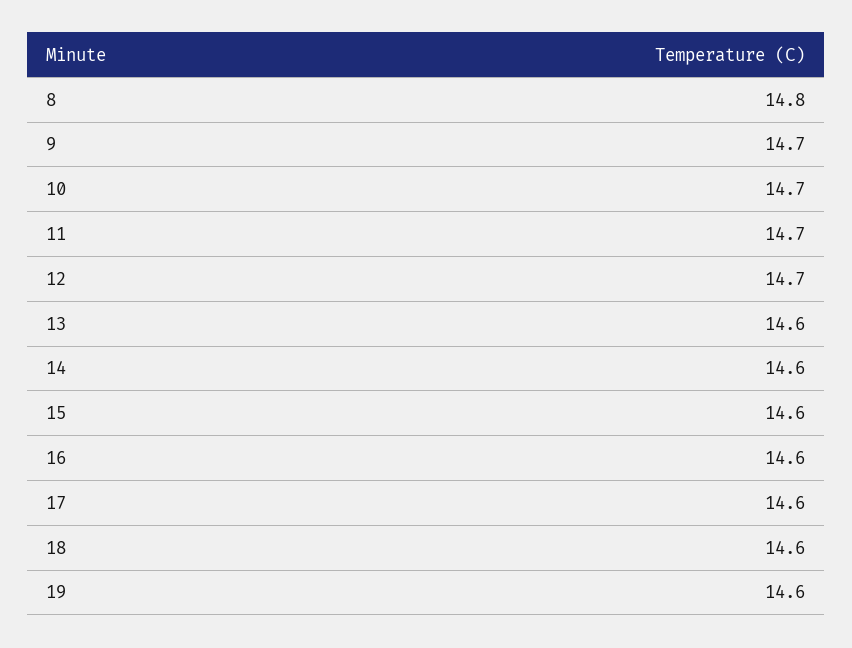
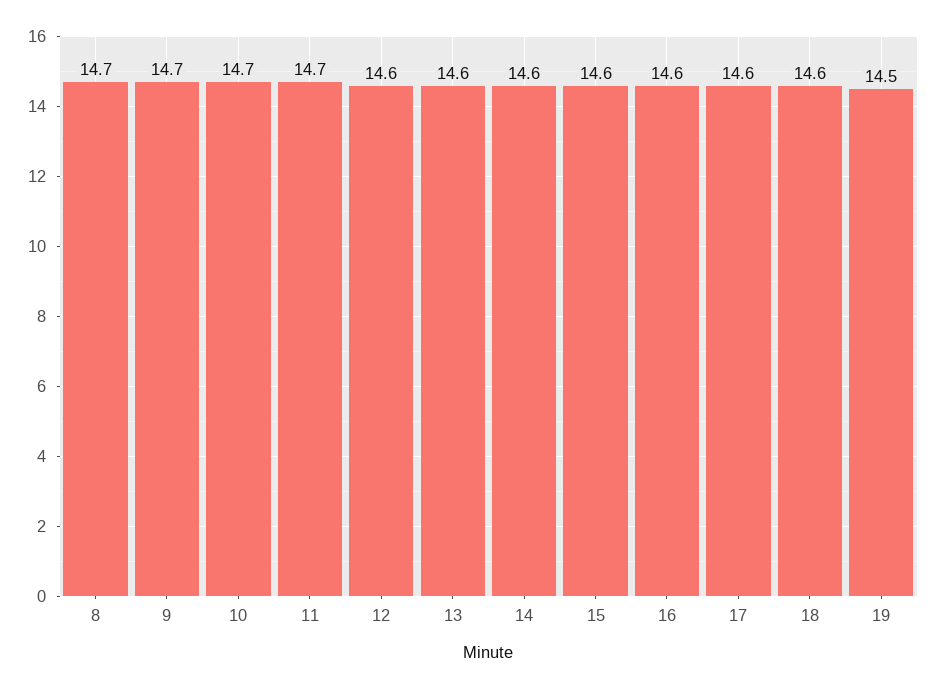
8: 14.8 -> 14.7
12: 14.7 -> 14.6
19: 14.6 -> 14.5

